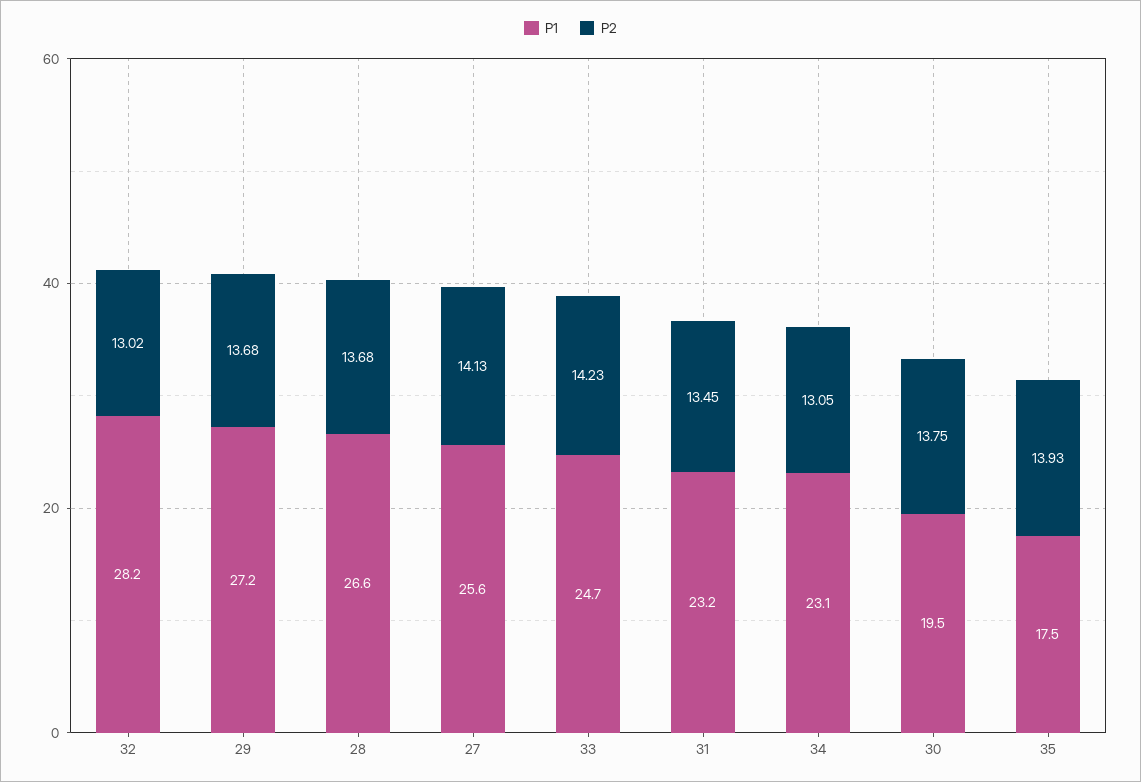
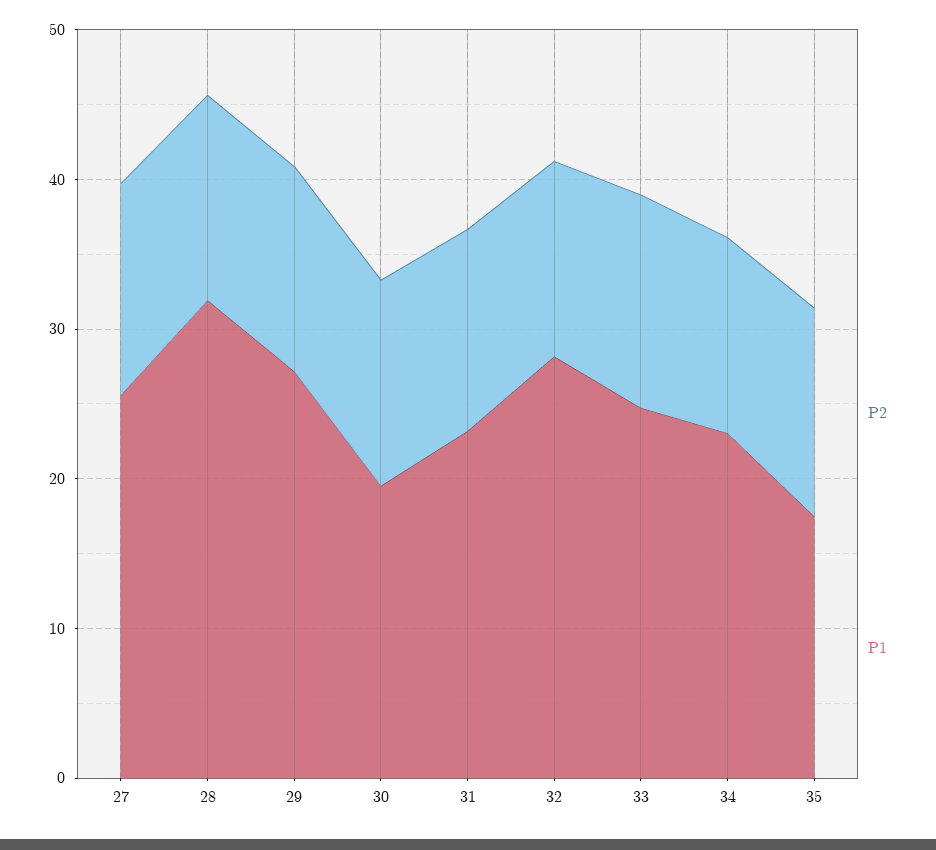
P1, 28: 26.6 -> 32

